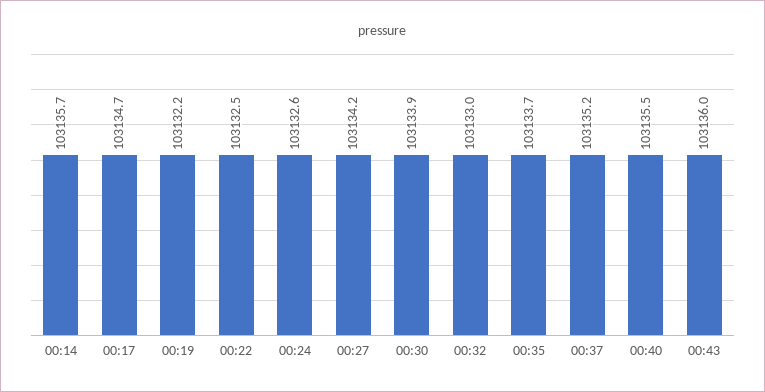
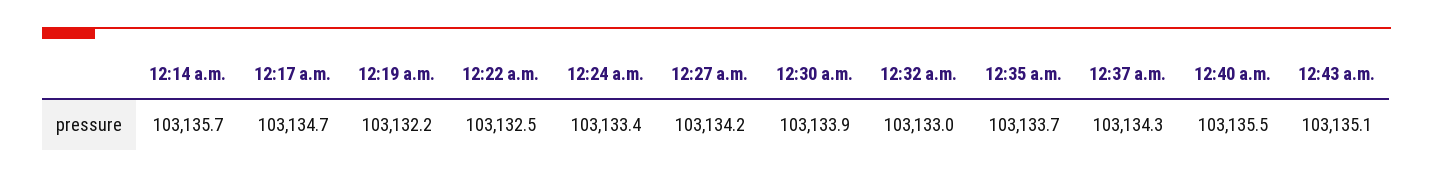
00:24: 103132.6 -> 103133.4
00:37: 103135.2 -> 103134.3
00:43: 103136 -> 103135.1

